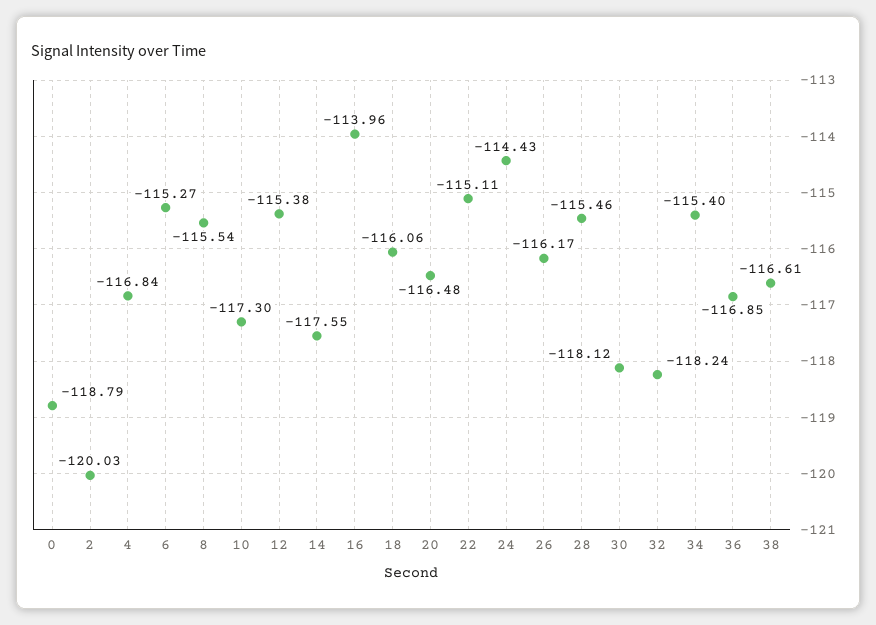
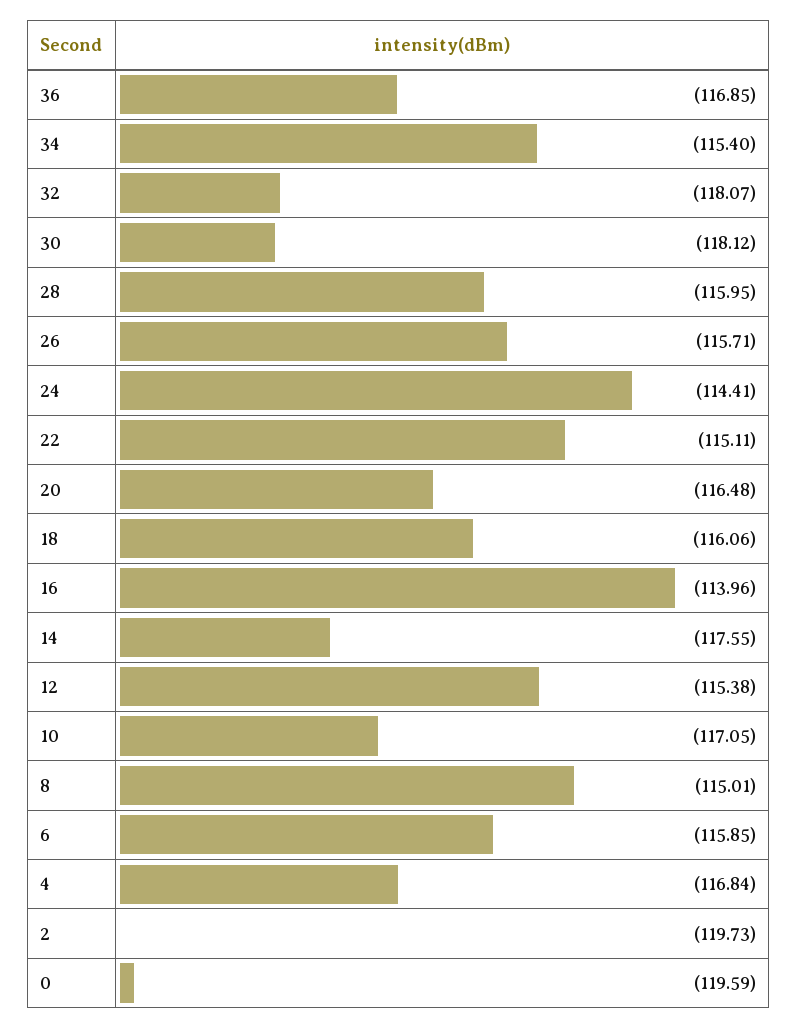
0: -118.79 -> -119.59
2: -120.03 -> -119.73
6: -115.27 -> -115.85
8: -115.54 -> -115.01
10: -117.3 -> -117.05
24: -114.43 -> -114.41
26: -116.17 -> -115.71
28: -115.46 -> -115.95
32: -118.24 -> -118.07
38: -116.61 -> none

